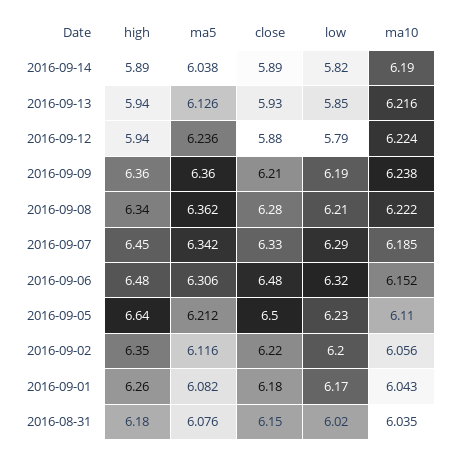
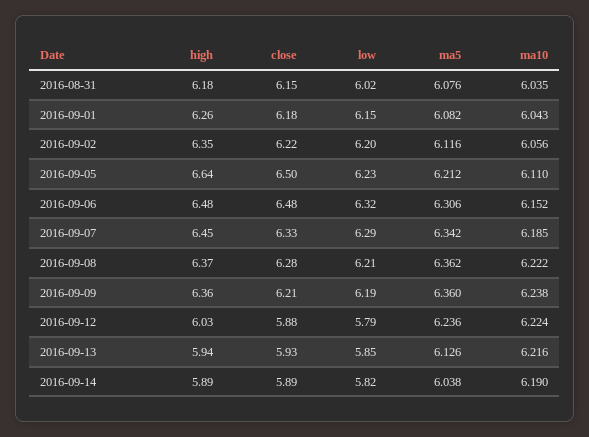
high, 2016-09-12: 5.94 -> 6.03
high, 2016-09-08: 6.34 -> 6.37
low, 2016-09-01: 6.17 -> 6.15

